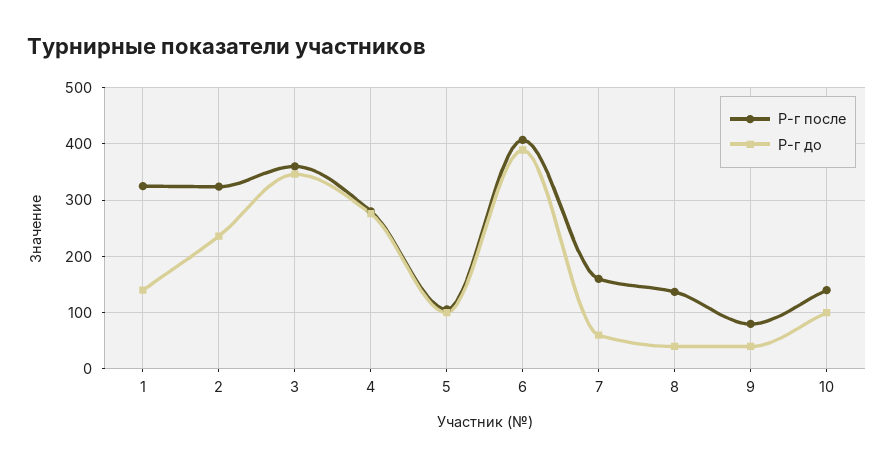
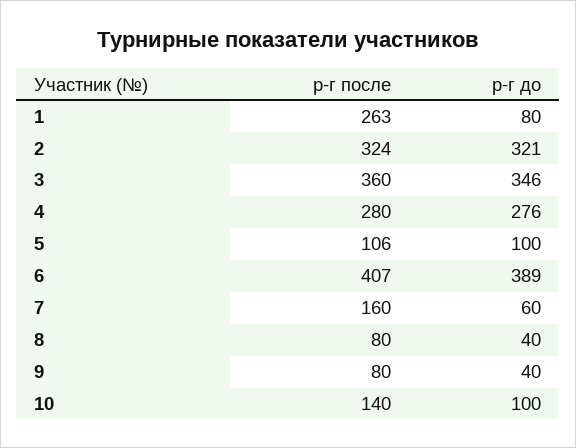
Р-г после, 1: 320 -> 263
Р-г до, 1: 140 -> 80
Р-г до, 2: 240 -> 321
Р-г после, 8: 140 -> 80

